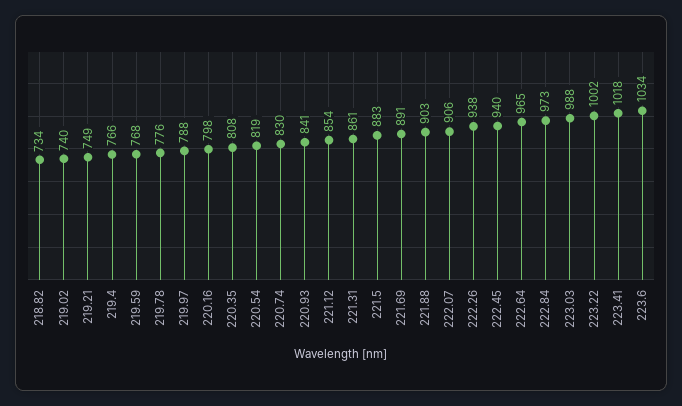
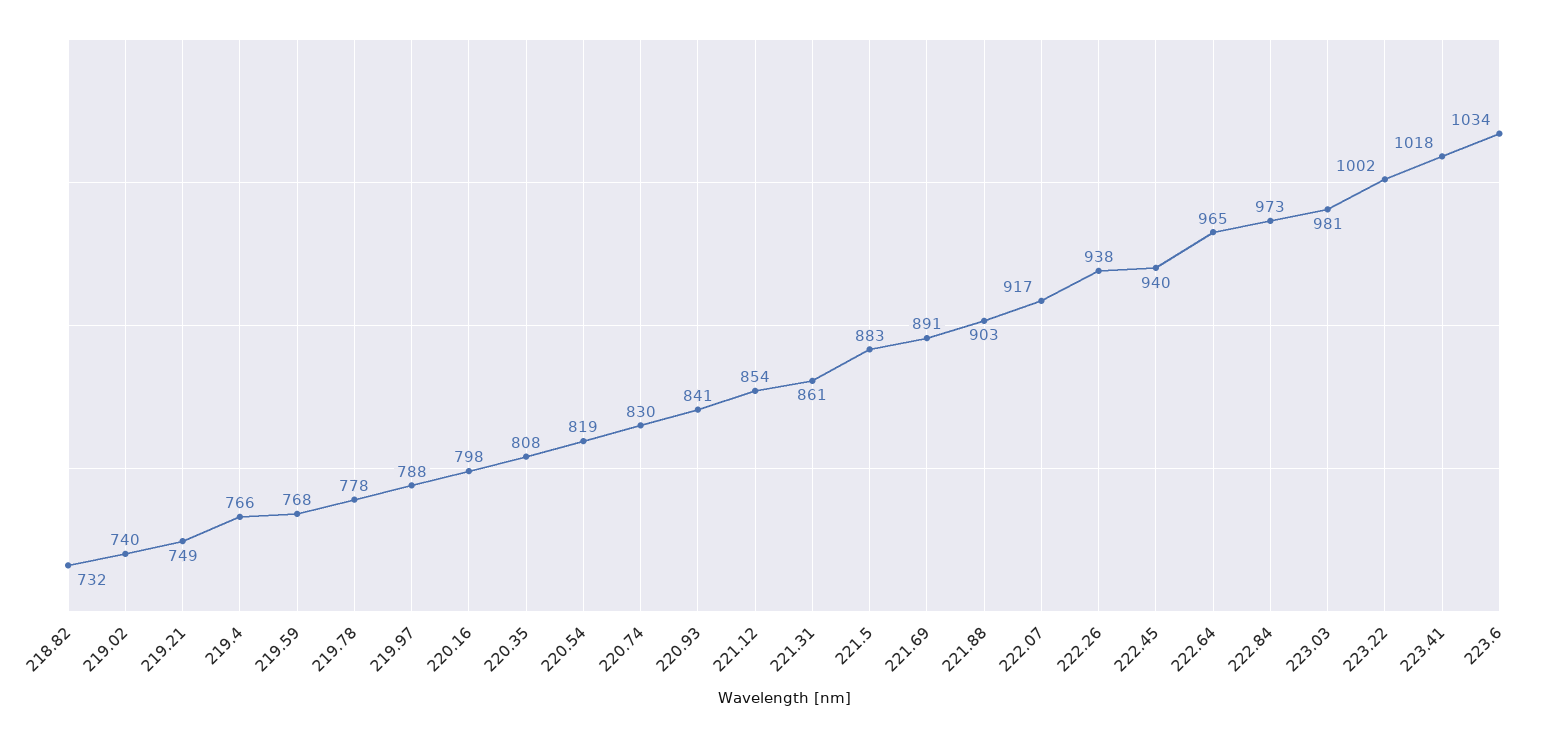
218.82: 734 -> 732
219.78: 776 -> 778
222.07: 906 -> 917
223.03: 988 -> 981

